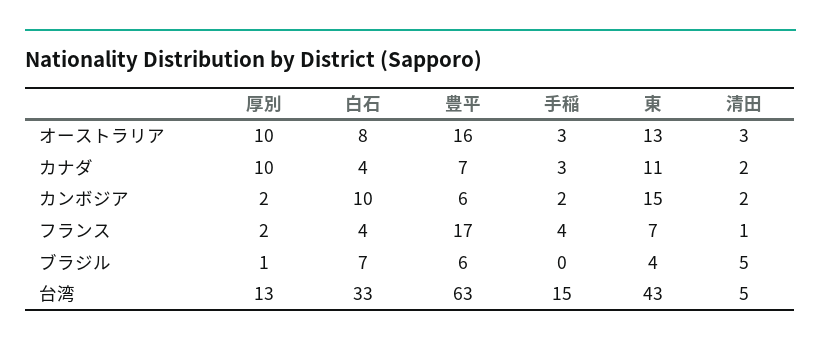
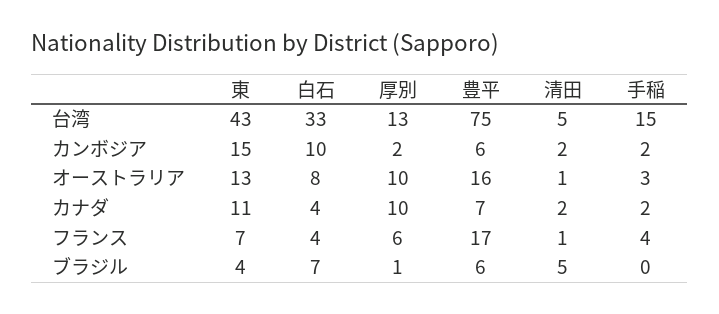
清田, オーストラリア: 3 -> 1
手稲, カナダ: 3 -> 2
厚別, フランス: 2 -> 6
豊平, 台湾: 63 -> 75

